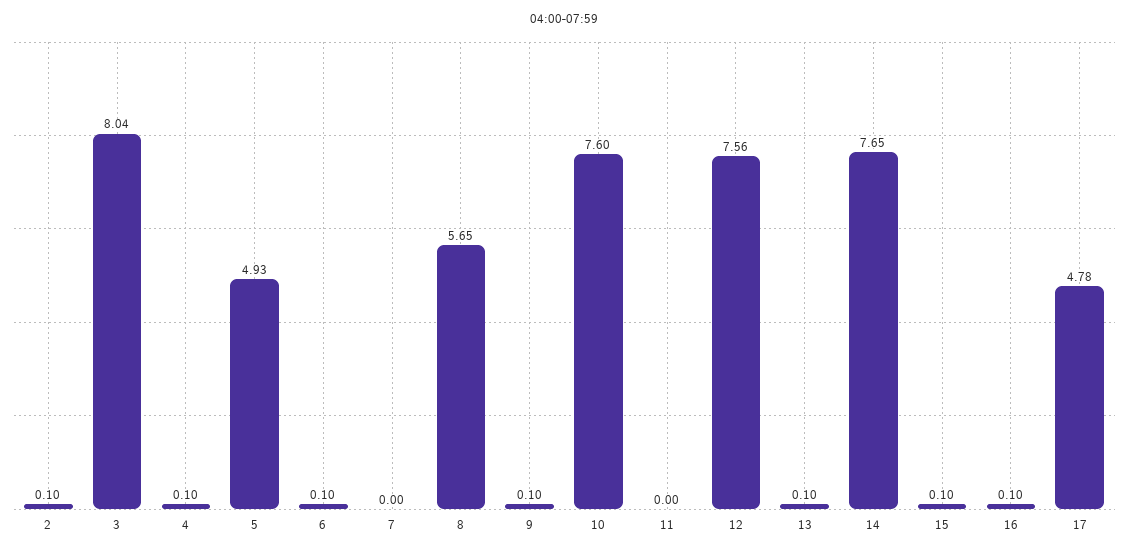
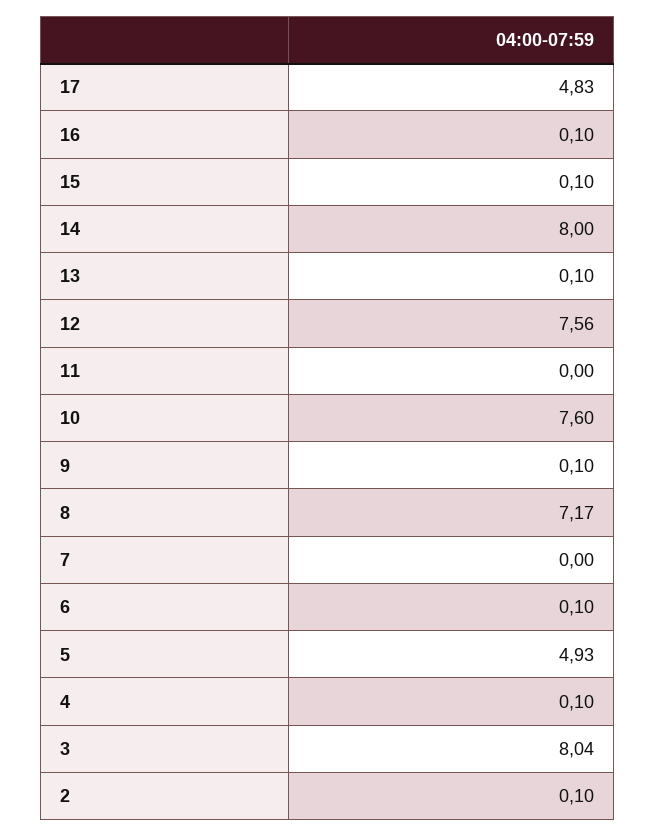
8: 5.65 -> 7.17
14: 7.65 -> 8
17: 4.78 -> 4.83

